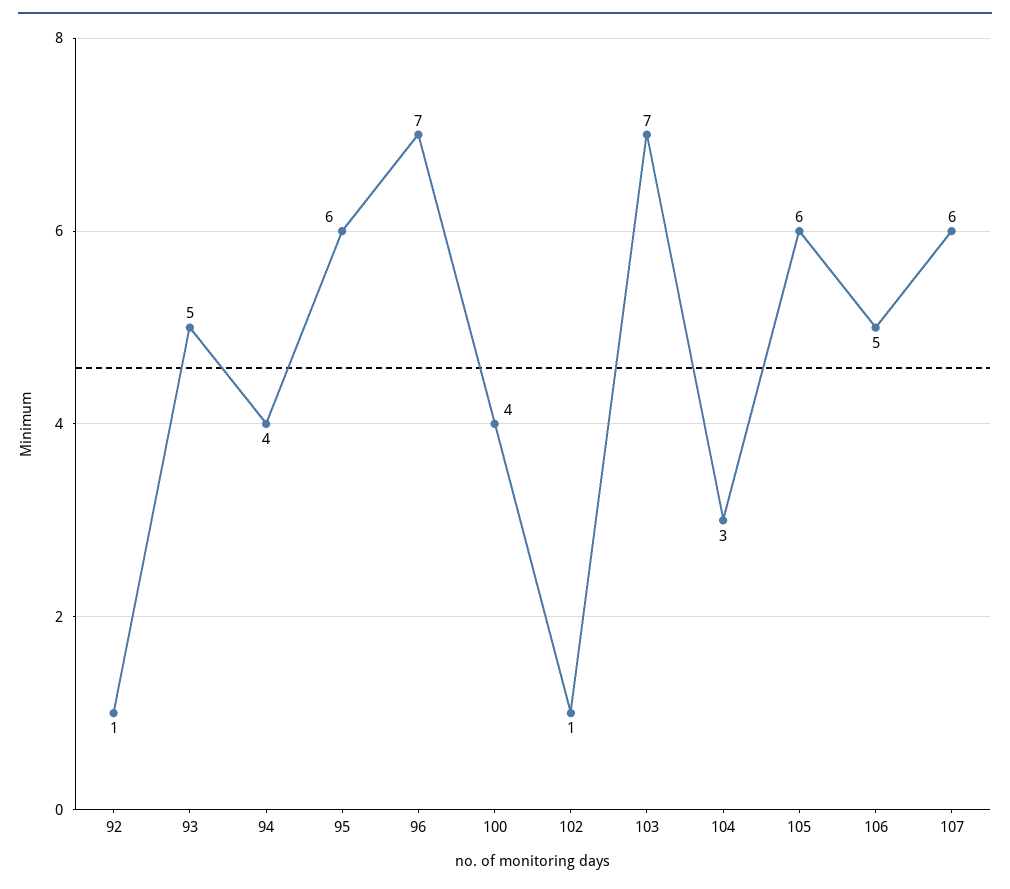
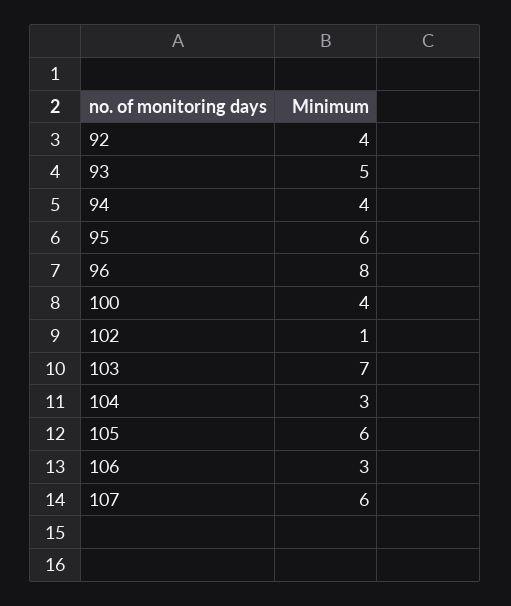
92: 1 -> 4
96: 7 -> 8
106: 5 -> 3

